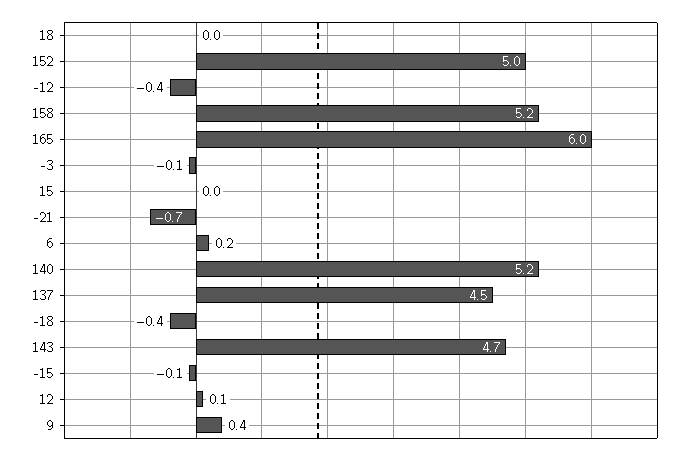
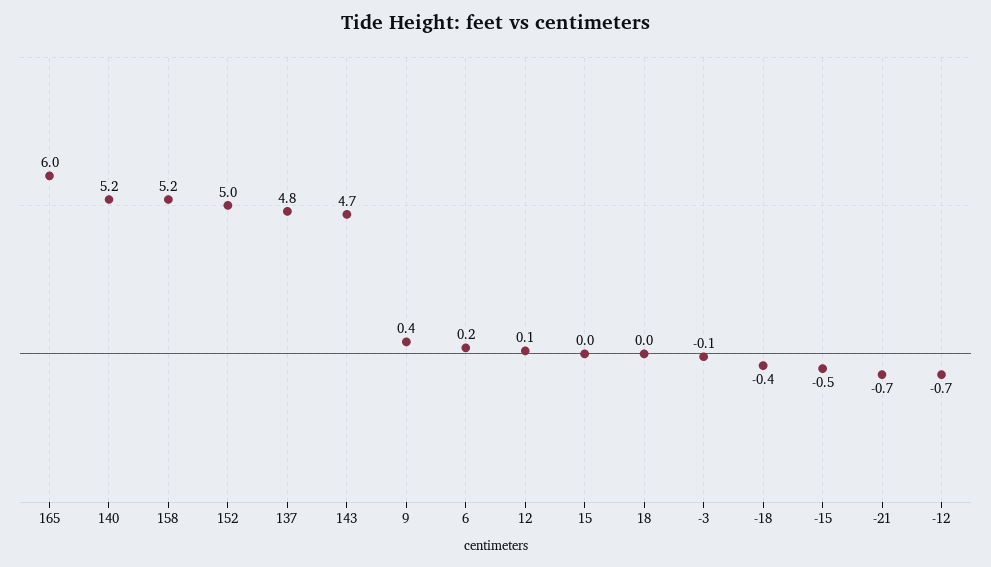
-12: -0.4 -> -0.7
137: 4.5 -> 4.8
-15: -0.1 -> -0.5

